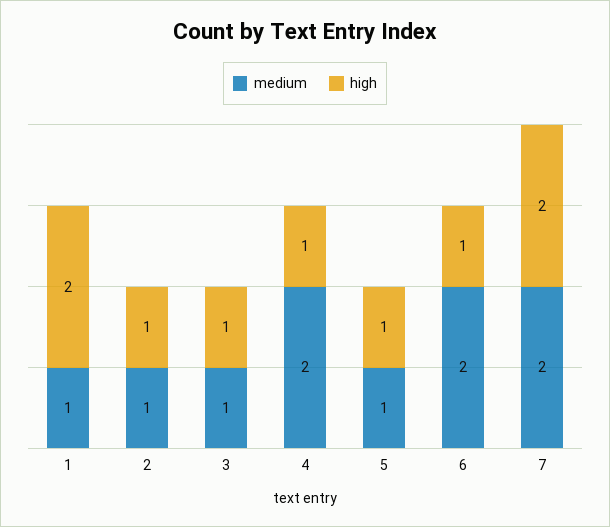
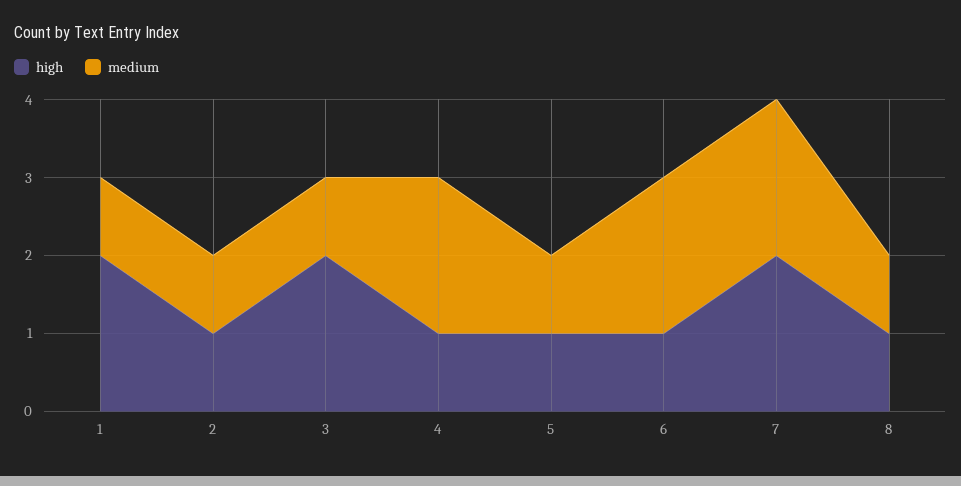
high, 3: 1 -> 2
high, 8: none -> 1
medium, 8: none -> 1

